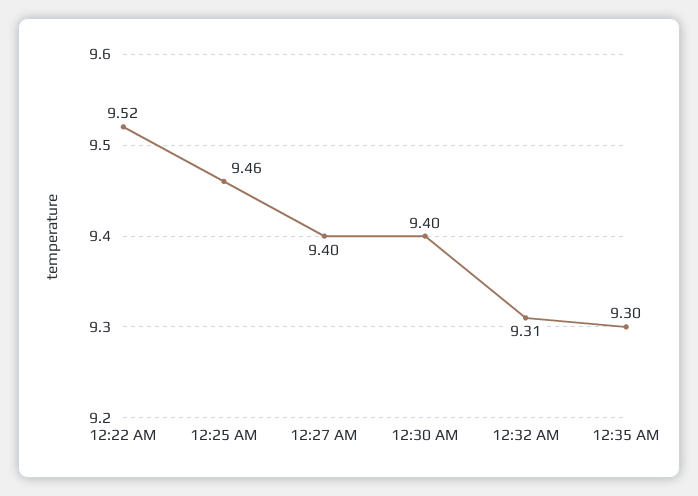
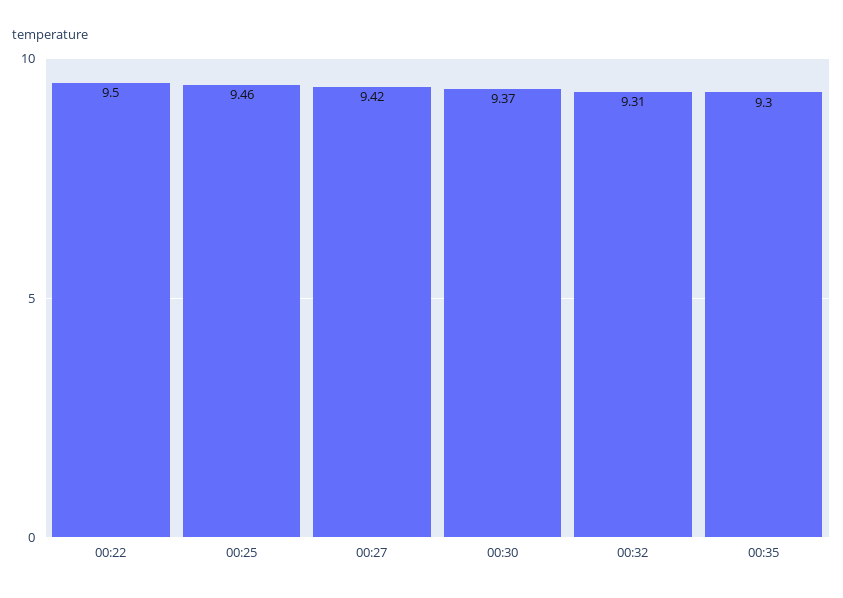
12:22 AM: 9.52 -> 9.5
12:27 AM: 9.4 -> 9.42
12:30 AM: 9.4 -> 9.37

